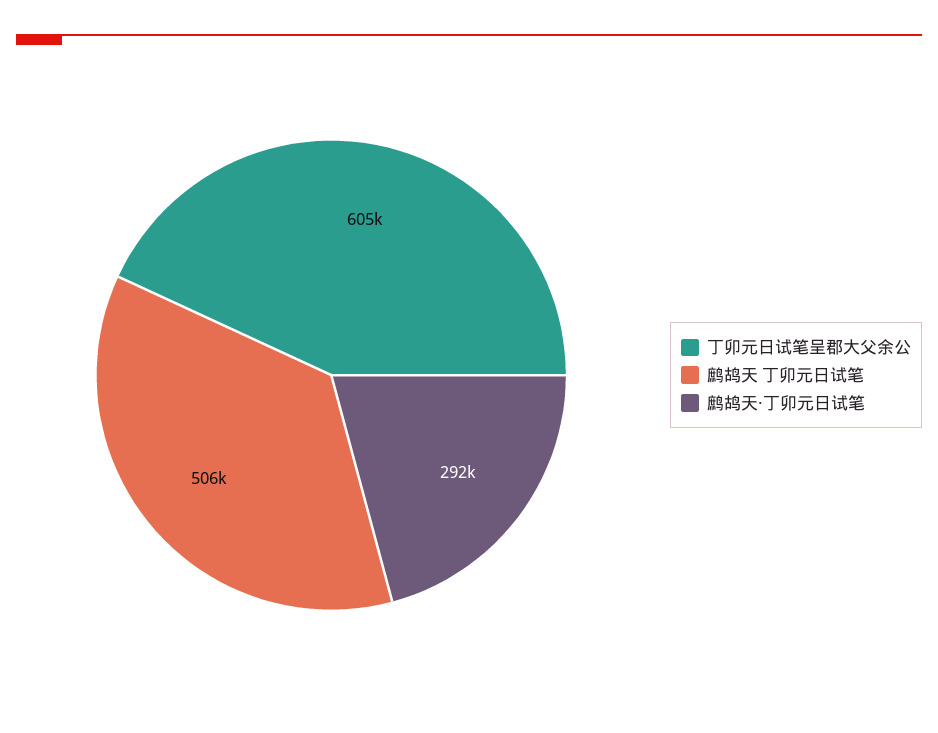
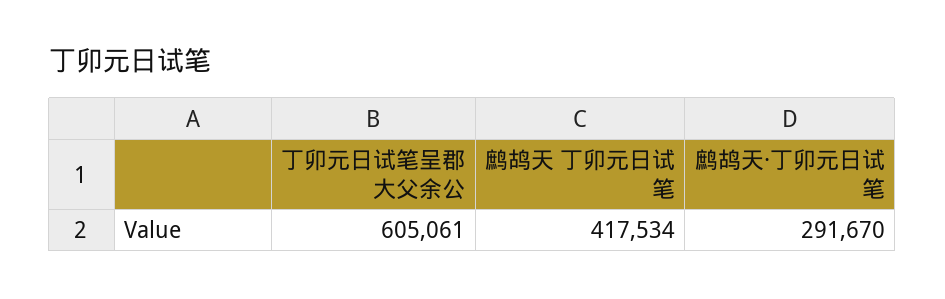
鹧鸪天 丁卯元日试笔: 506000 -> 417534

